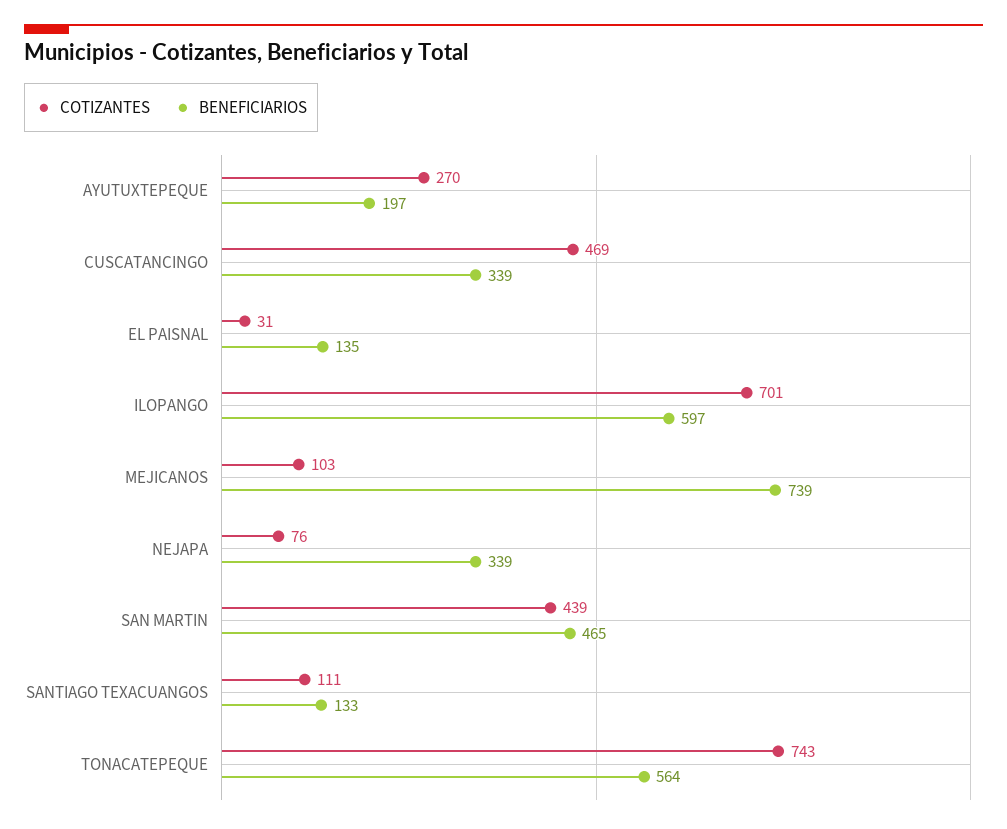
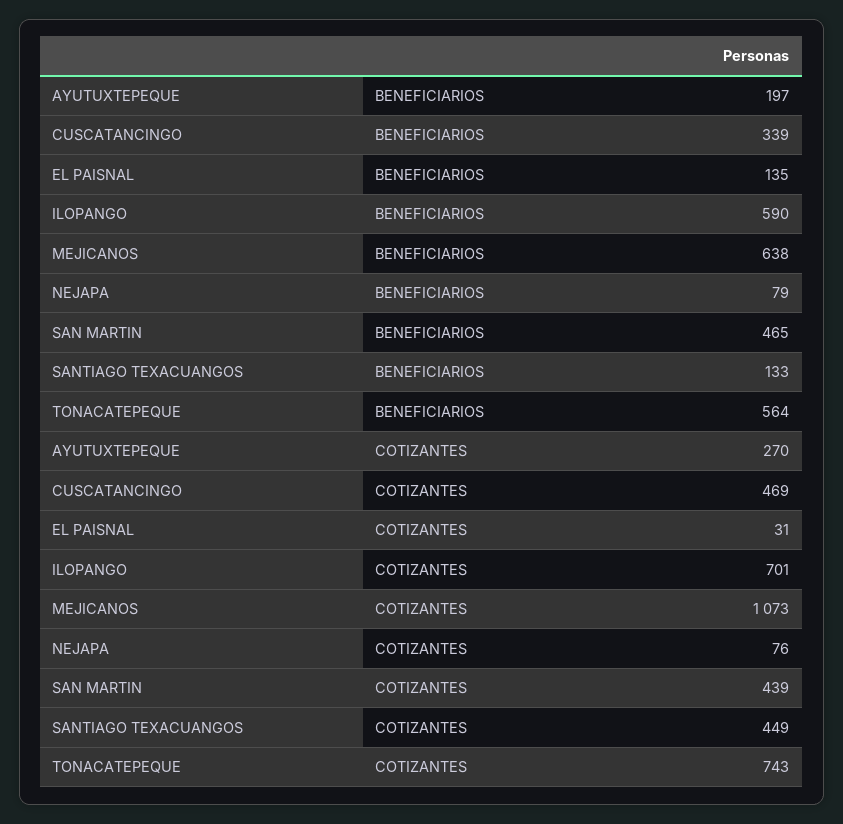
BENEFICIARIOS, ILOPANGO: 597 -> 590
COTIZANTES, MEJICANOS: 103 -> 1073
BENEFICIARIOS, MEJICANOS: 739 -> 638
BENEFICIARIOS, NEJAPA: 339 -> 79
COTIZANTES, SANTIAGO TEXACUANGOS: 111 -> 449

